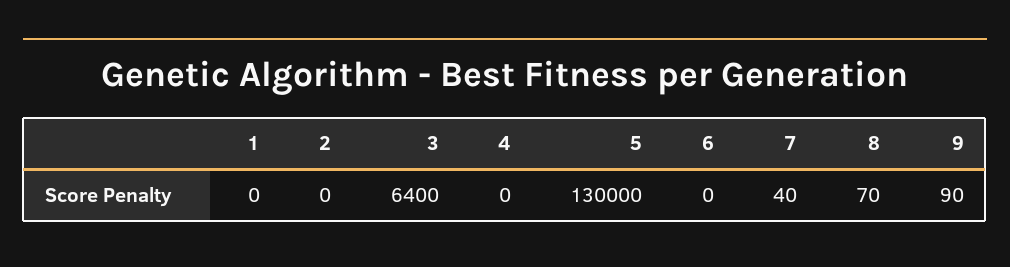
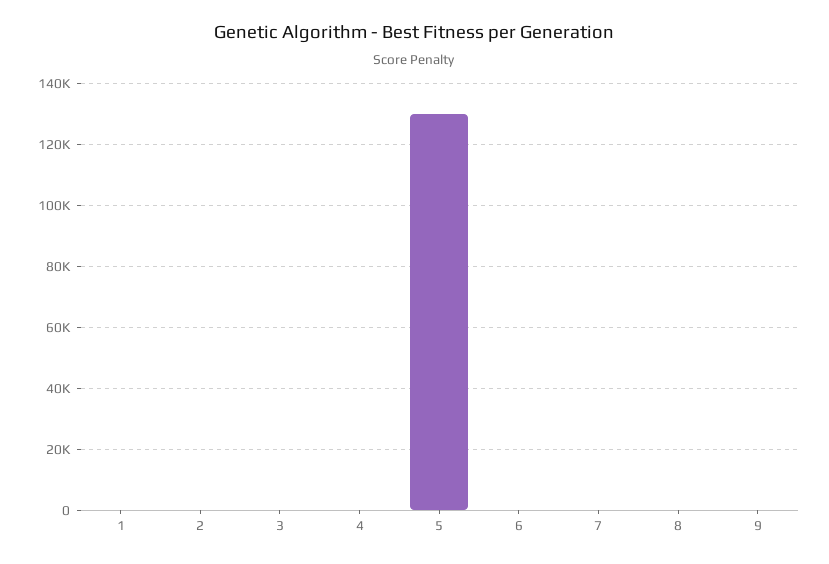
3: 6400 -> 0

